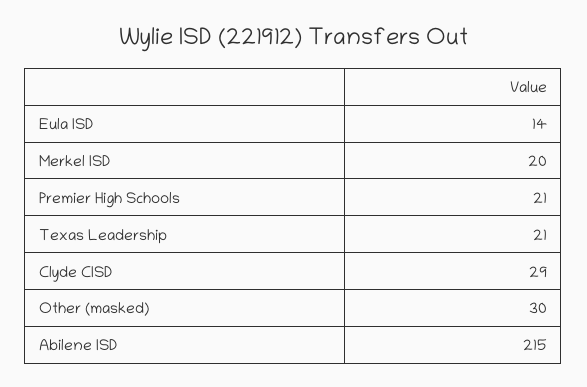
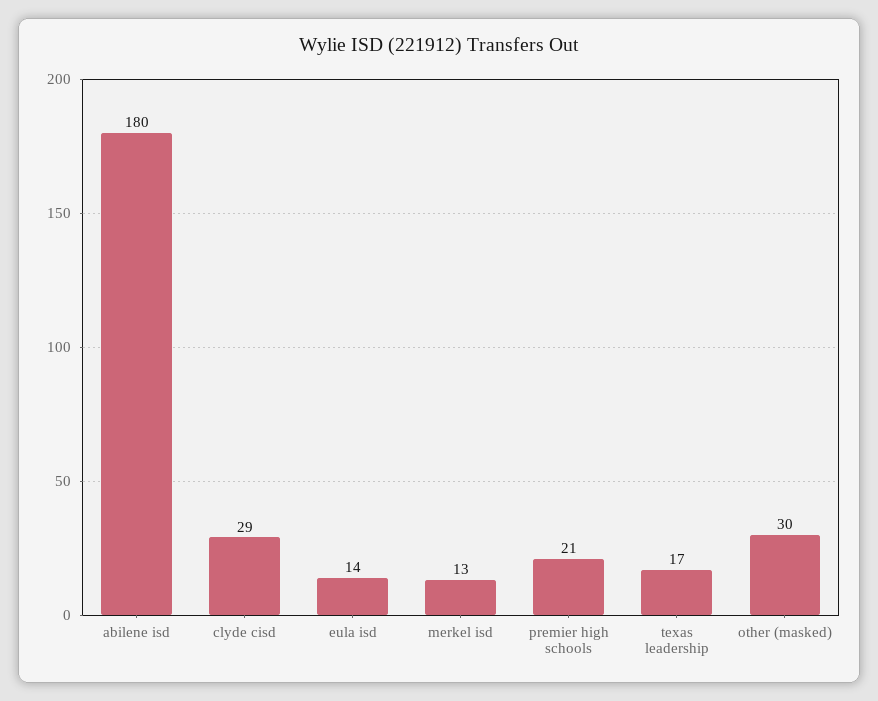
Merkel ISD: 20 -> 13
Texas Leadership: 21 -> 17
Abilene ISD: 215 -> 180

